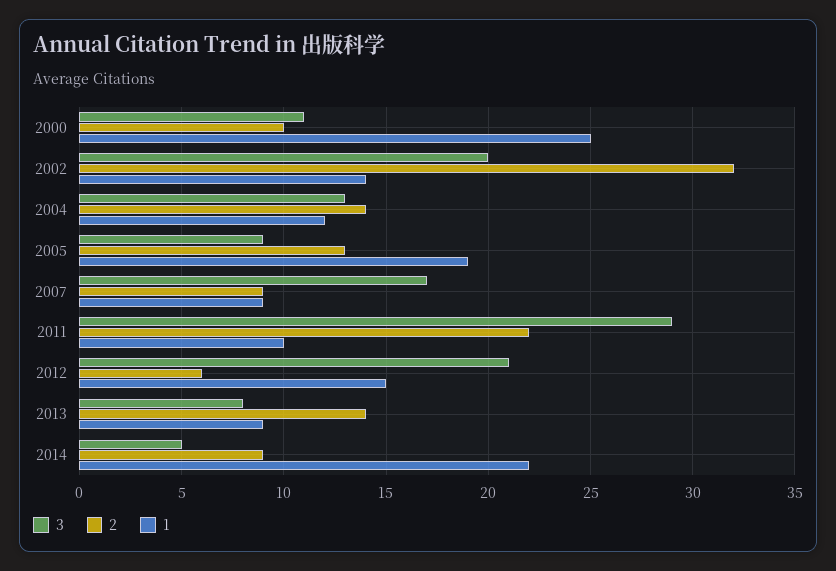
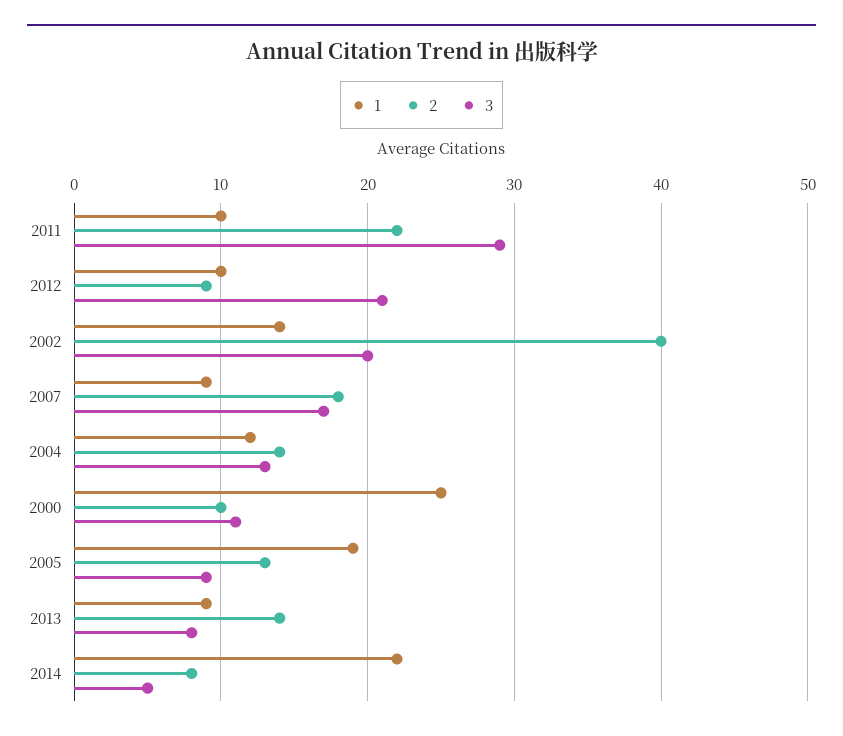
2, 2002: 32 -> 40
2, 2007: 9 -> 18
2, 2012: 6 -> 9
1, 2012: 15 -> 10
2, 2014: 9 -> 8

